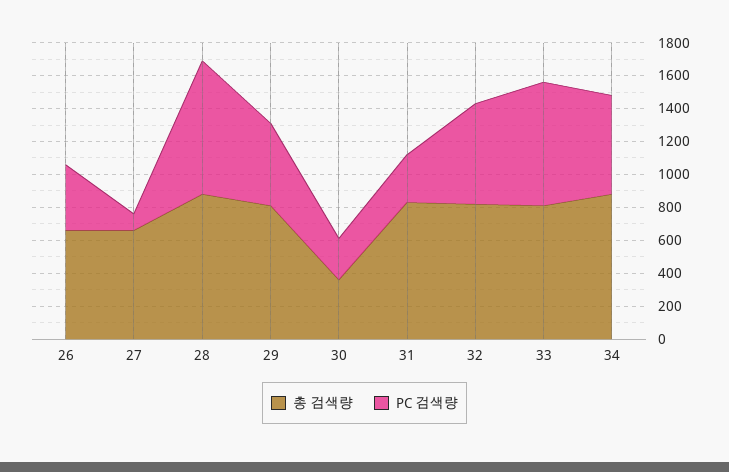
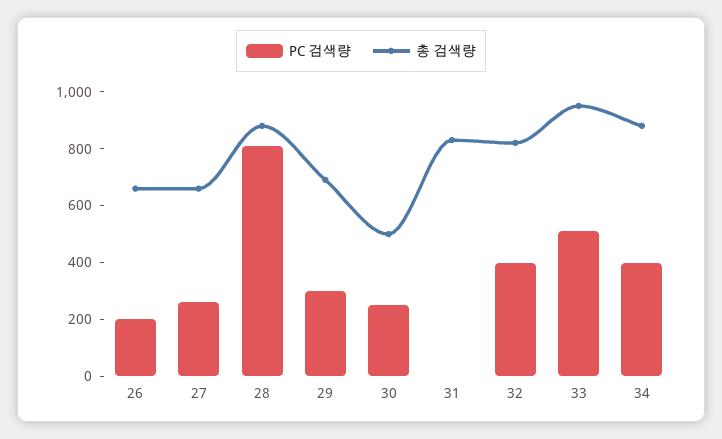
PC 검색량, 26: 400 -> 200
PC 검색량, 27: 100 -> 250
총 검색량, 29: 800 -> 700
PC 검색량, 29: 500 -> 300
총 검색량, 30: 350 -> 500
PC 검색량, 31: 300 -> 0
PC 검색량, 32: 600 -> 400
총 검색량, 33: 800 -> 950
PC 검색량, 33: 750 -> 500
PC 검색량, 34: 600 -> 400

